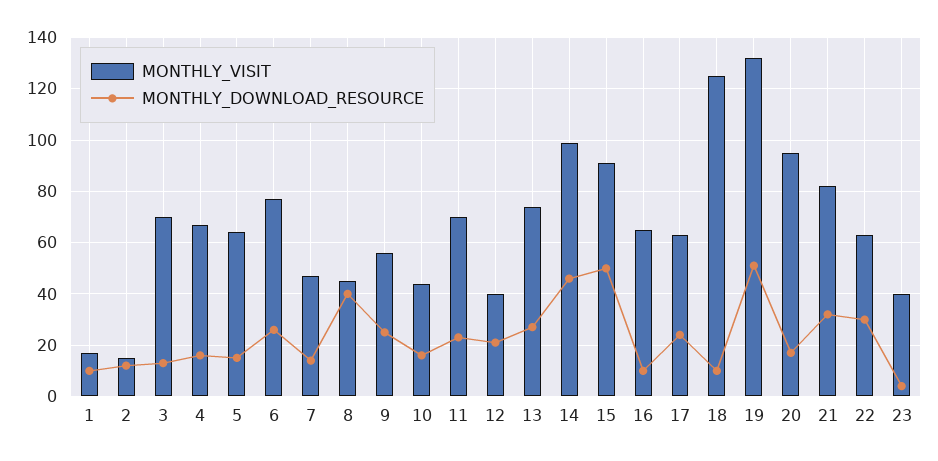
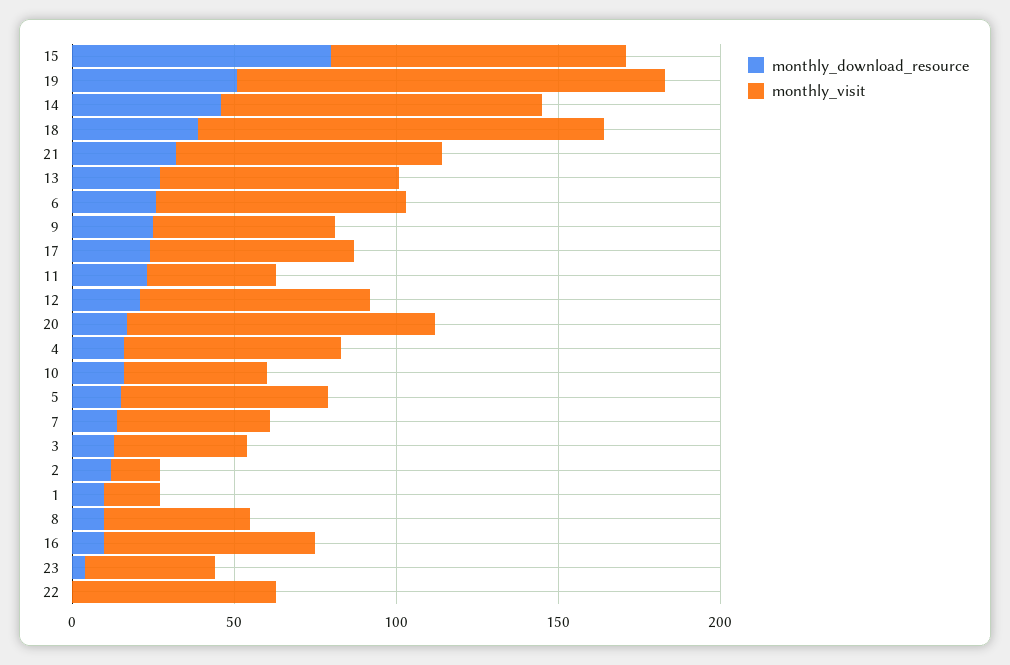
MONTHLY_VISIT, 3: 70 -> 40
MONTHLY_DOWNLOAD_RESOURCE, 8: 40 -> 10
MONTHLY_VISIT, 11: 70 -> 40
MONTHLY_VISIT, 12: 40 -> 70
MONTHLY_DOWNLOAD_RESOURCE, 15: 50 -> 80
MONTHLY_DOWNLOAD_RESOURCE, 18: 10 -> 40
MONTHLY_DOWNLOAD_RESOURCE, 22: 30 -> 0

